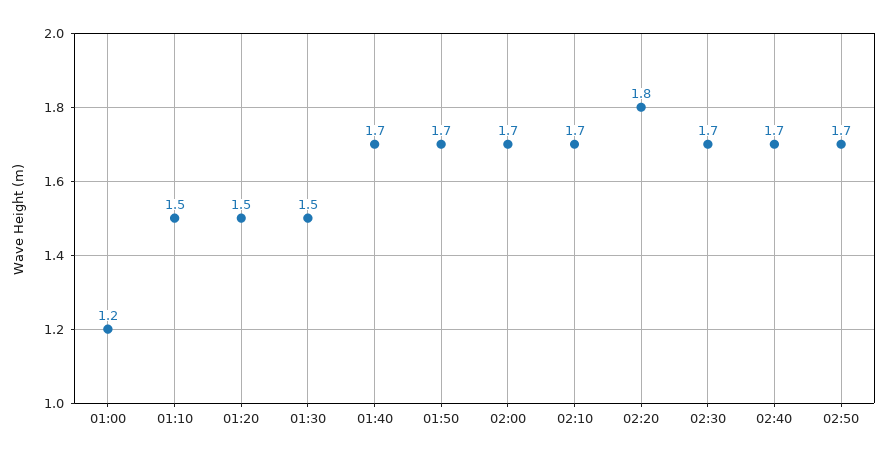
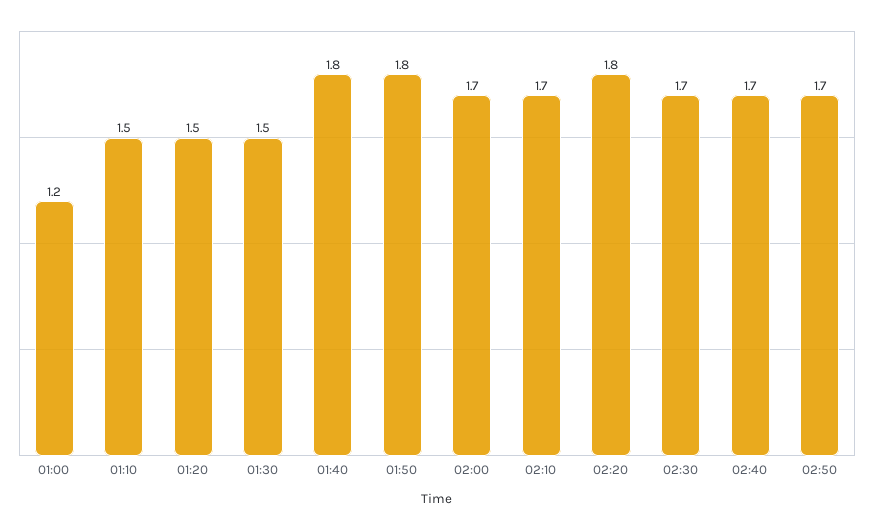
01:40: 1.7 -> 1.8
01:50: 1.7 -> 1.8

